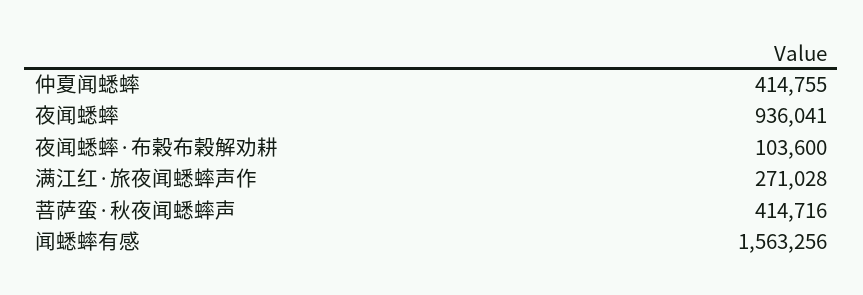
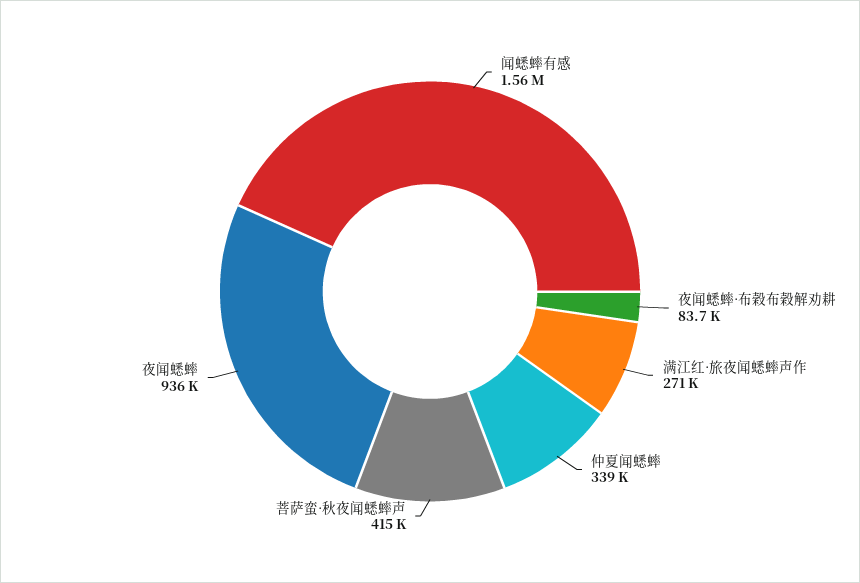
仲夏闻蟋蟀: 414755 -> 339000
夜闻蟋蟀·布榖布榖解劝耕: 103600 -> 83700

